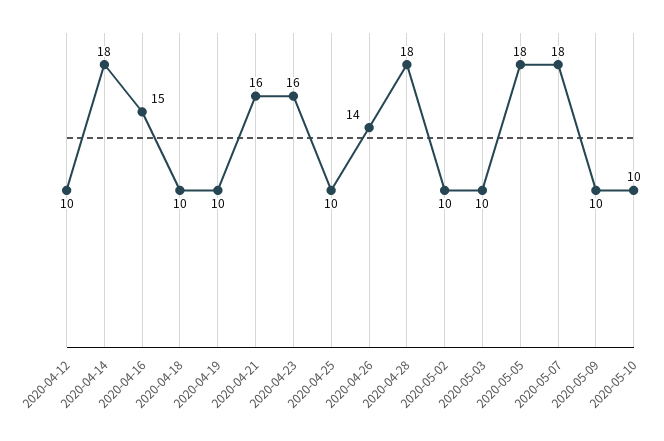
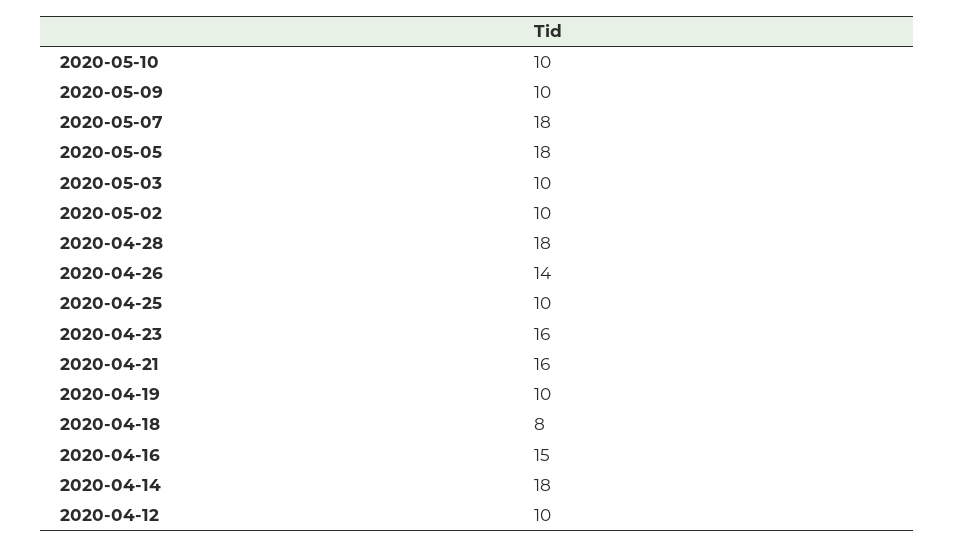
2020-04-18: 10 -> 8

